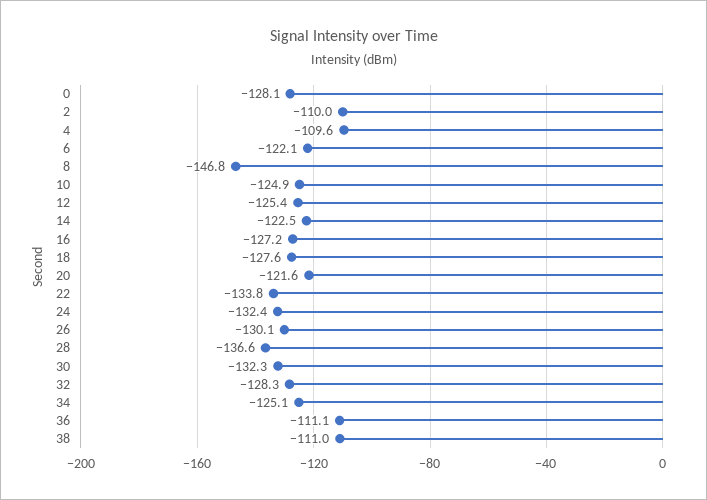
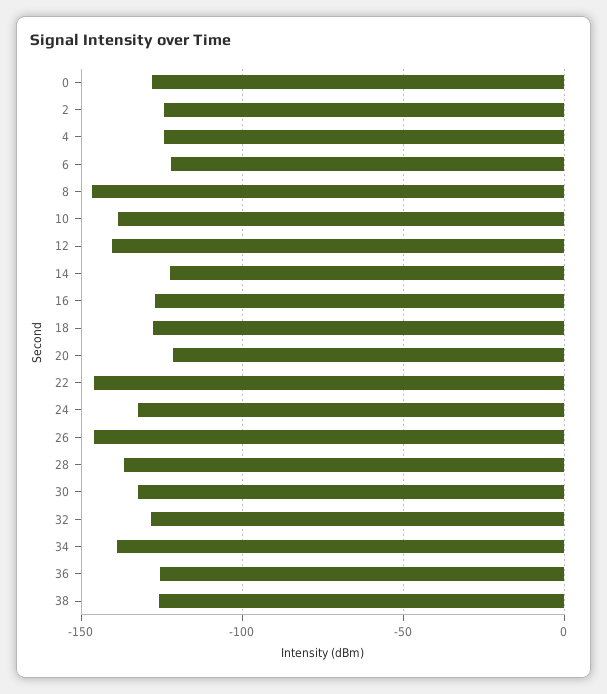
2: -110 -> -125
4: -109.6 -> -125
10: -124.9 -> -140
12: -125.4 -> -140
22: -133.8 -> -145
26: -130.1 -> -145
34: -125.1 -> -140
36: -111.1 -> -125
38: -111 -> -125

